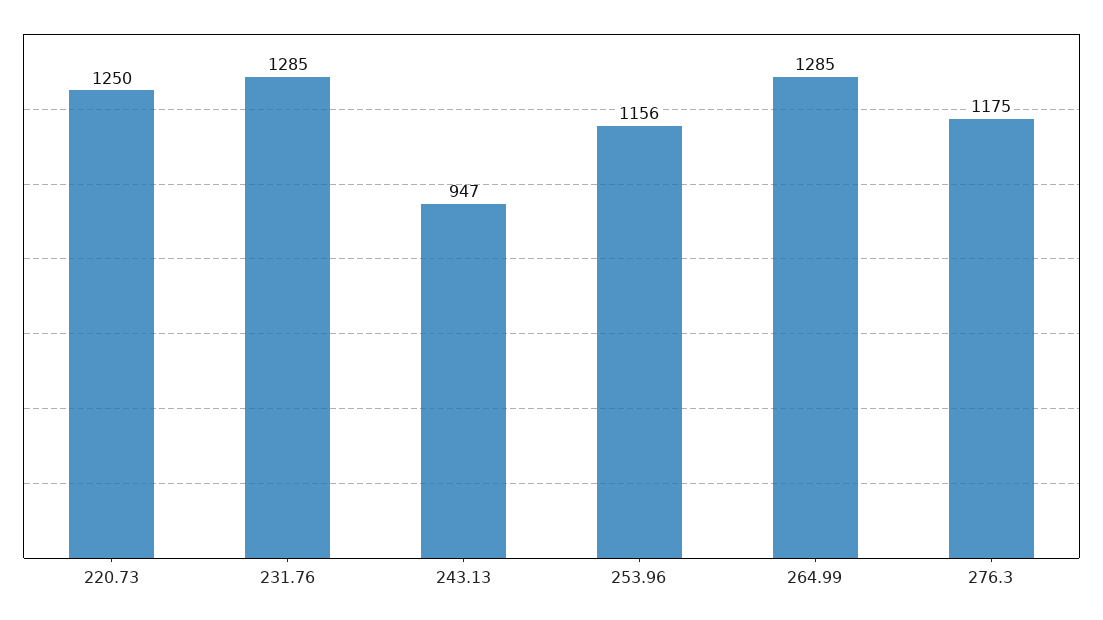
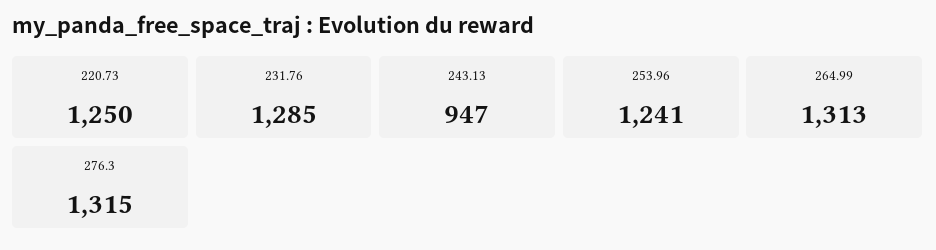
253.96: 1156 -> 1241
264.99: 1285 -> 1313
276.3: 1175 -> 1315

